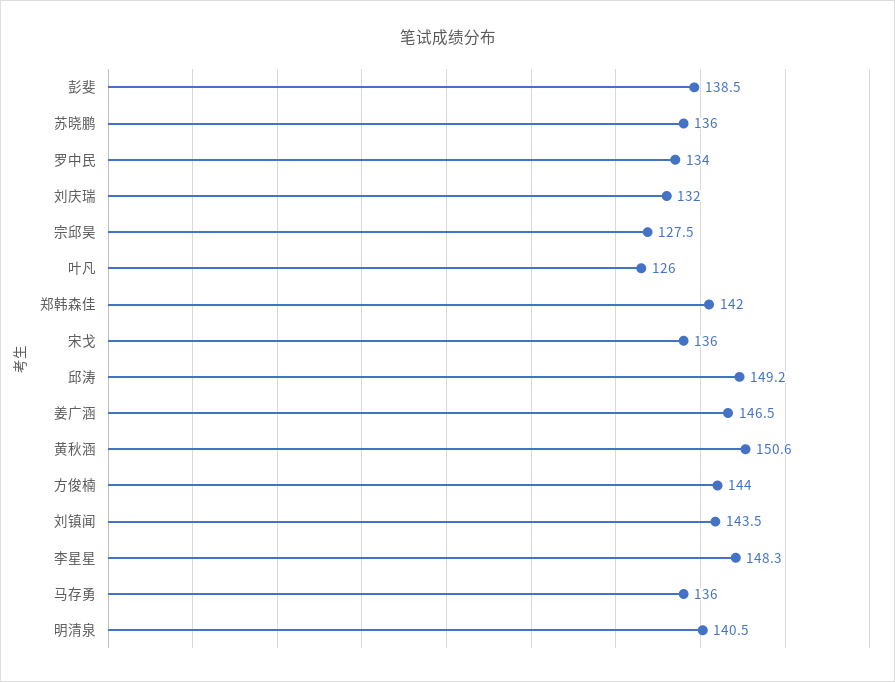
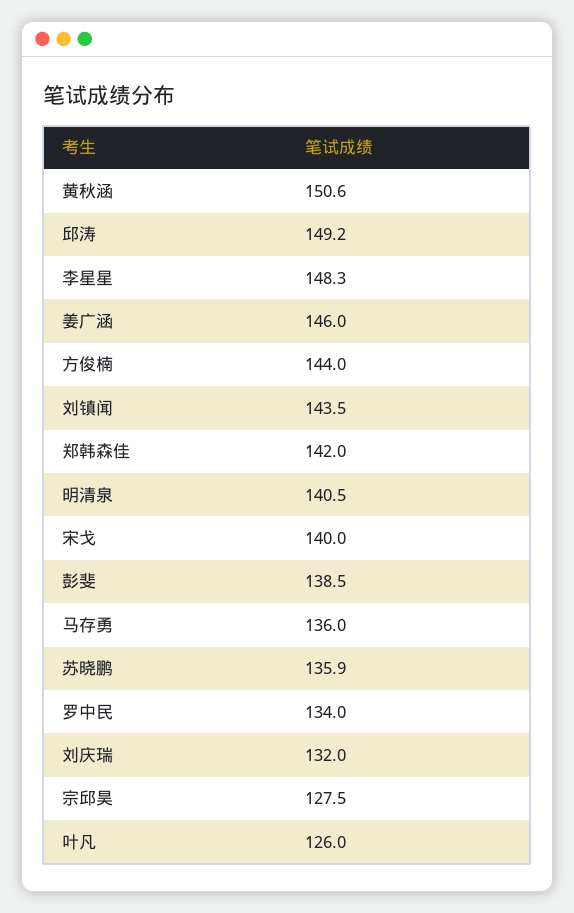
苏晓鹏: 136 -> 135.9
宋戈: 136 -> 140
姜广涵: 146.5 -> 146

